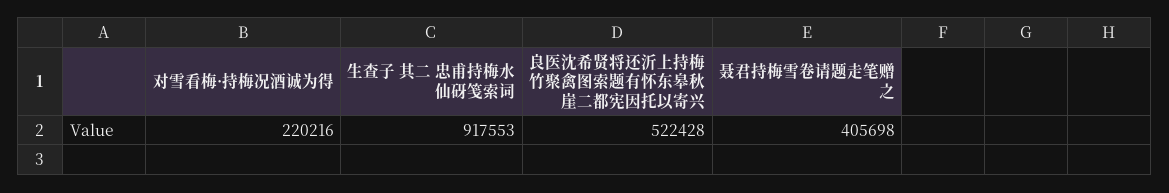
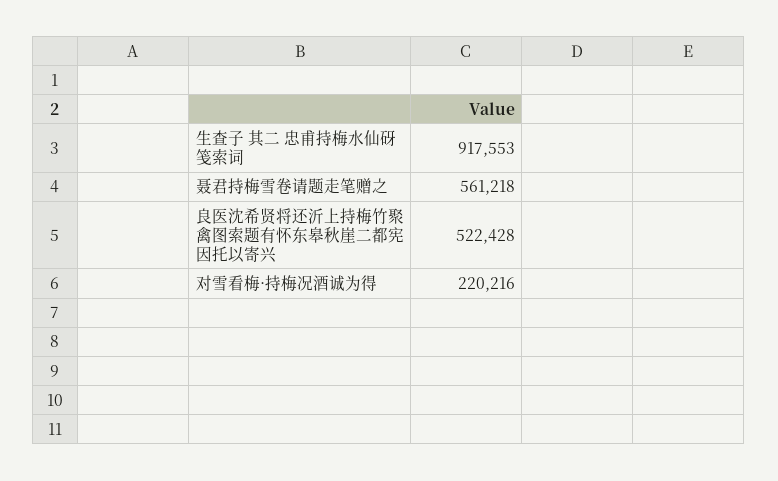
聂君持梅雪卷请题走笔赠之: 405698 -> 561218

